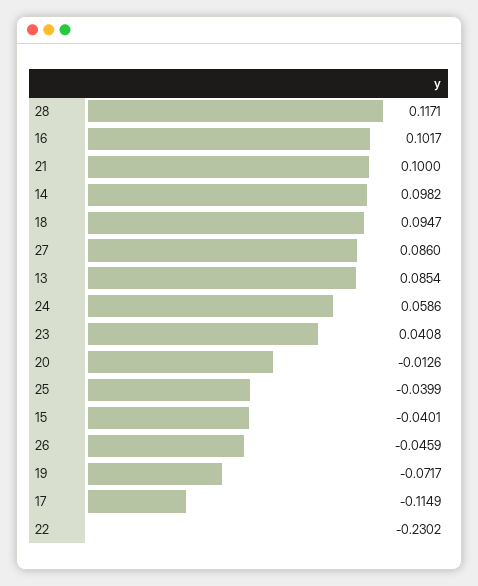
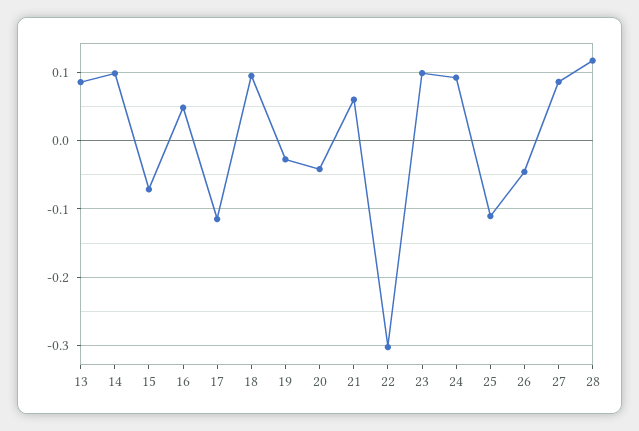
16: 0.1017 -> 0.05
21: 0.1 -> 0.06
24: 0.0586 -> 0.09
23: 0.0408 -> 0.1
20: -0.0126 -> -0.04
25: -0.0399 -> -0.11
15: -0.0401 -> -0.07
19: -0.0717 -> -0.03
22: -0.2302 -> -0.3

